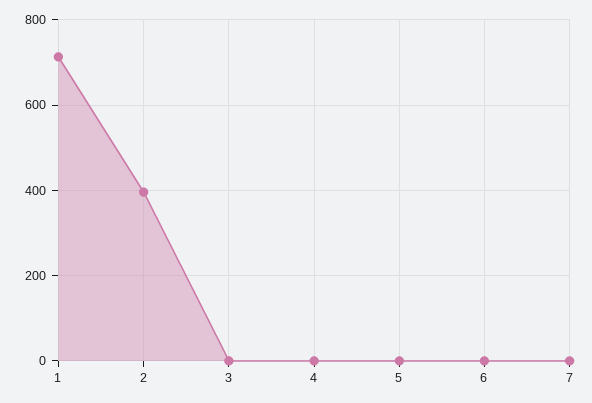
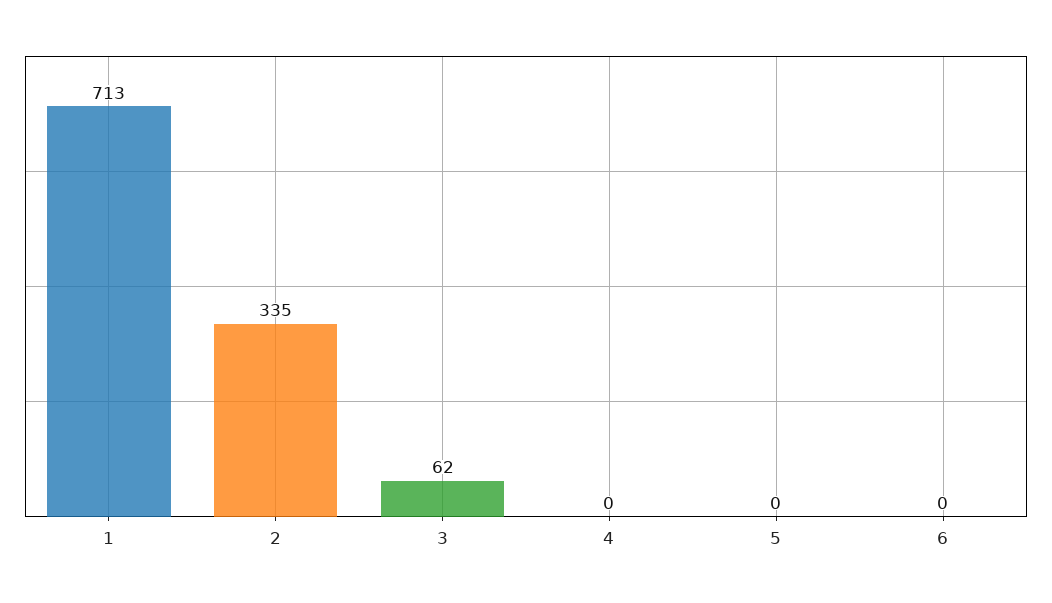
2: 400 -> 335
3: 0 -> 62
7: 0 -> none

